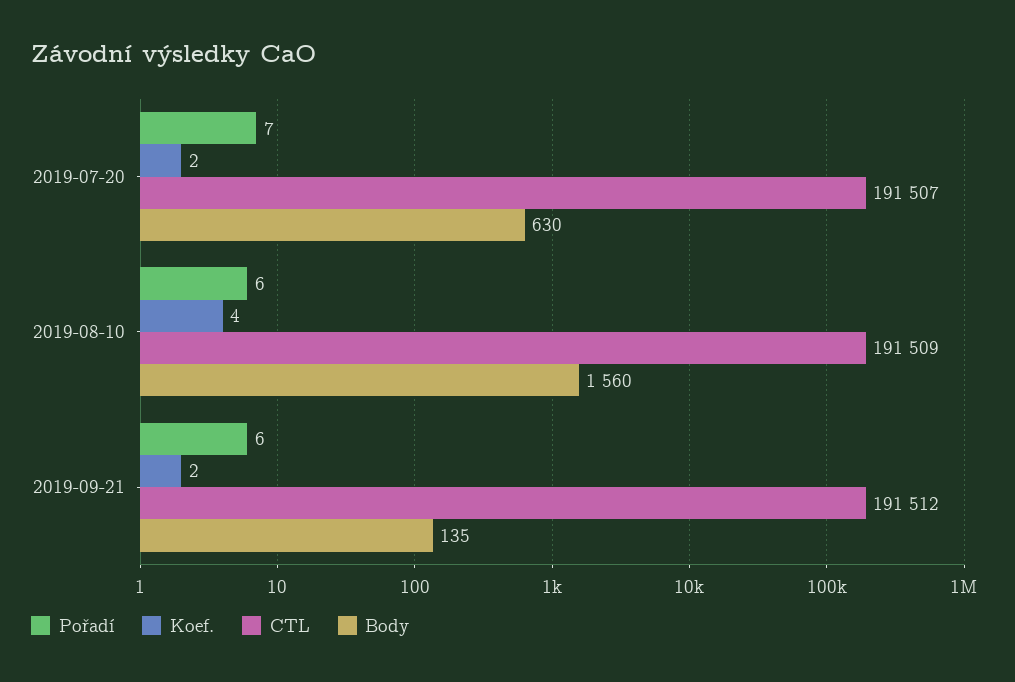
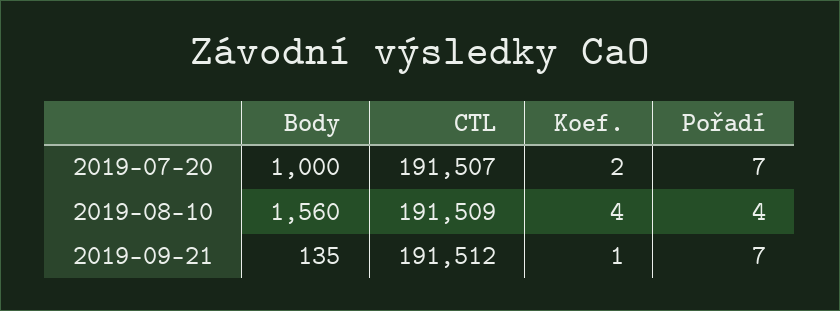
Body, 2019-07-20: 630 -> 1000
Pořadí, 2019-08-10: 6 -> 4
Pořadí, 2019-09-21: 6 -> 7
Koef., 2019-09-21: 2 -> 1

